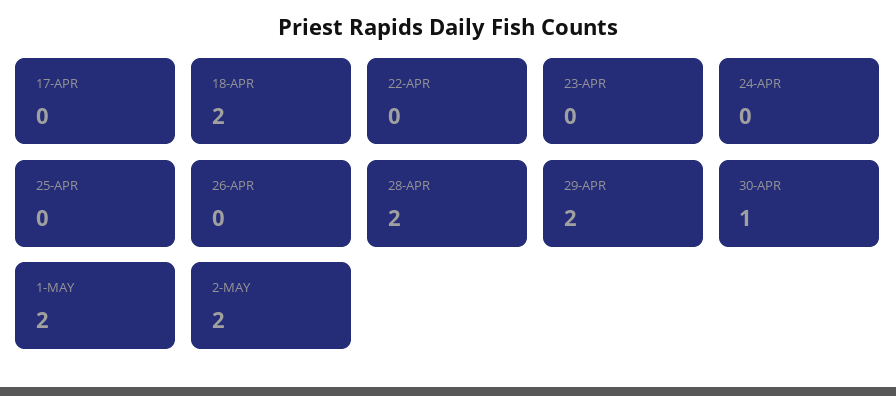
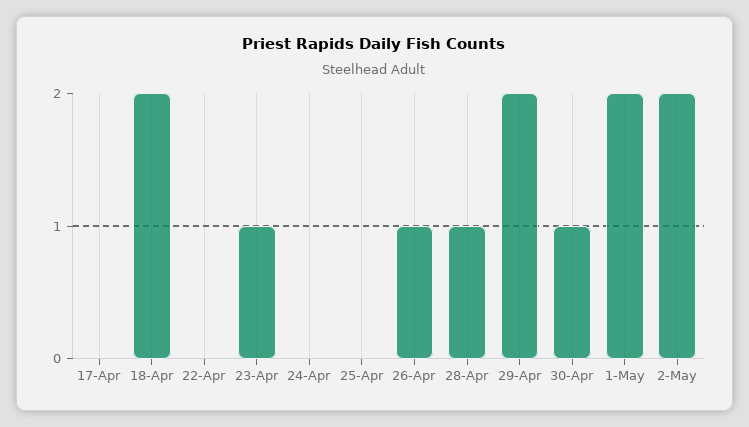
23-APR: 0 -> 1
26-APR: 0 -> 1
28-APR: 2 -> 1

